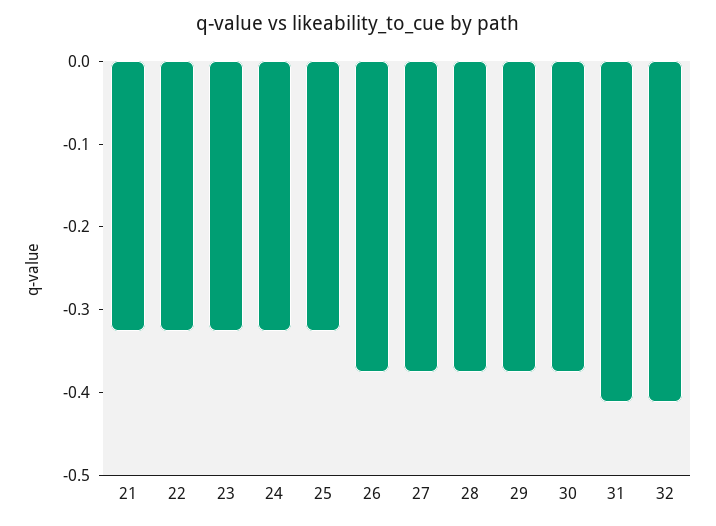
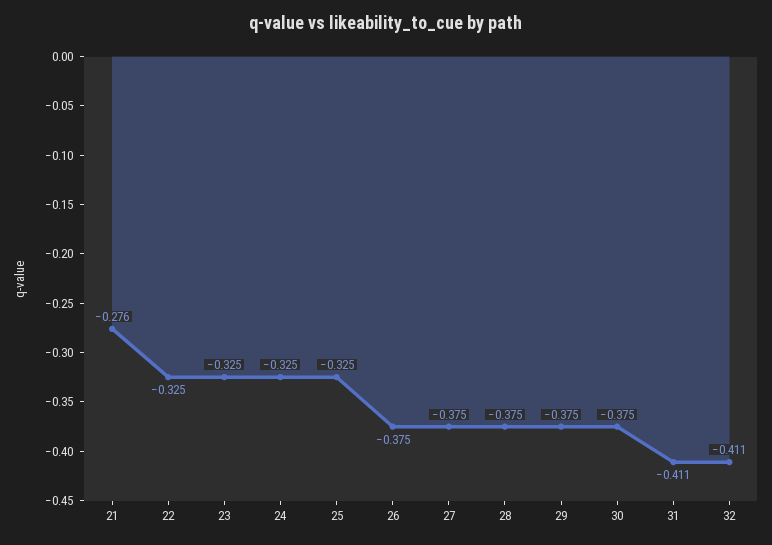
21: -0.32 -> -0.276

